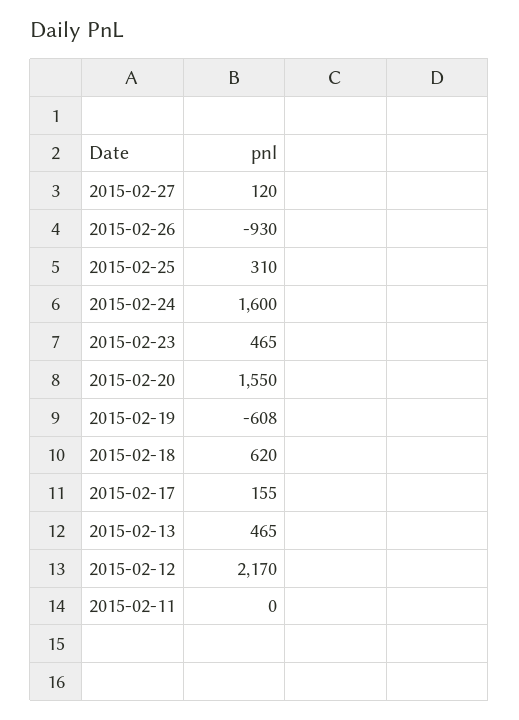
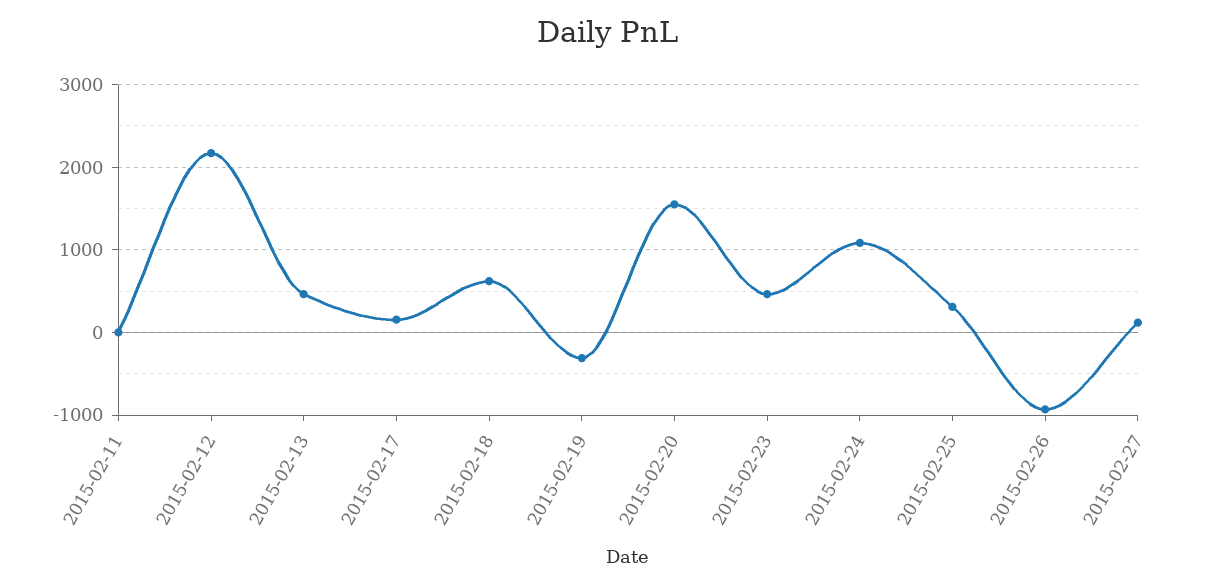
2015-02-24: 1600 -> 1100
2015-02-19: -608 -> -300

